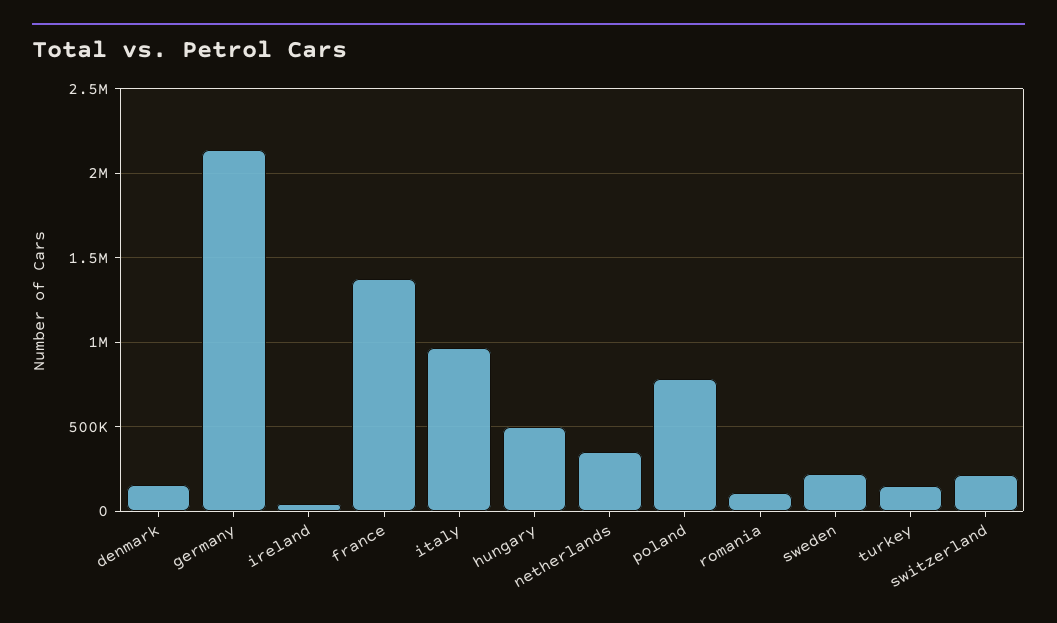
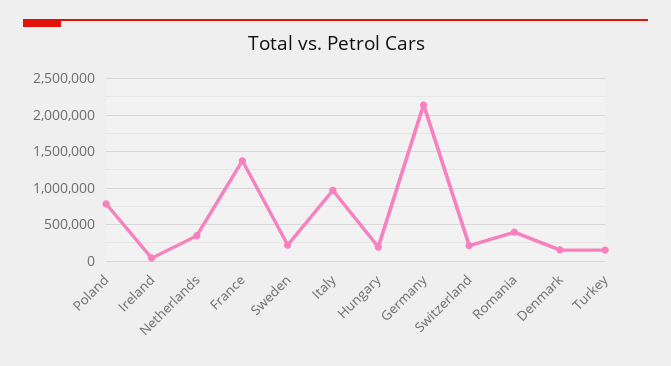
hungary: 500000 -> 200000
romania: 100000 -> 400000

